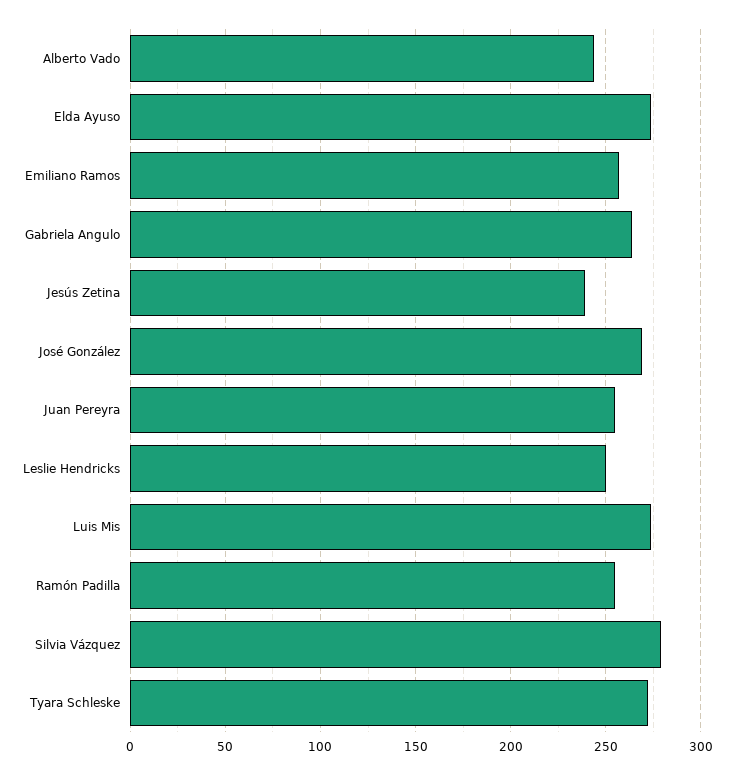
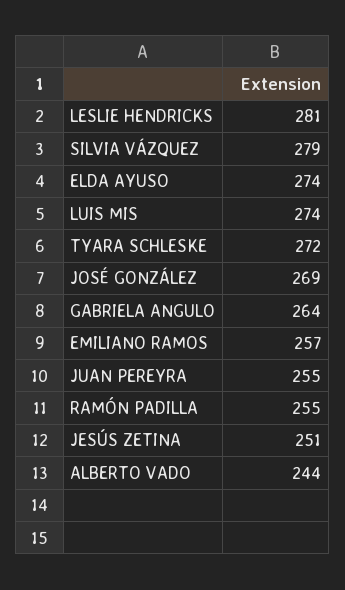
Jesús Zetina: 240 -> 251
Leslie Hendricks: 250 -> 281

